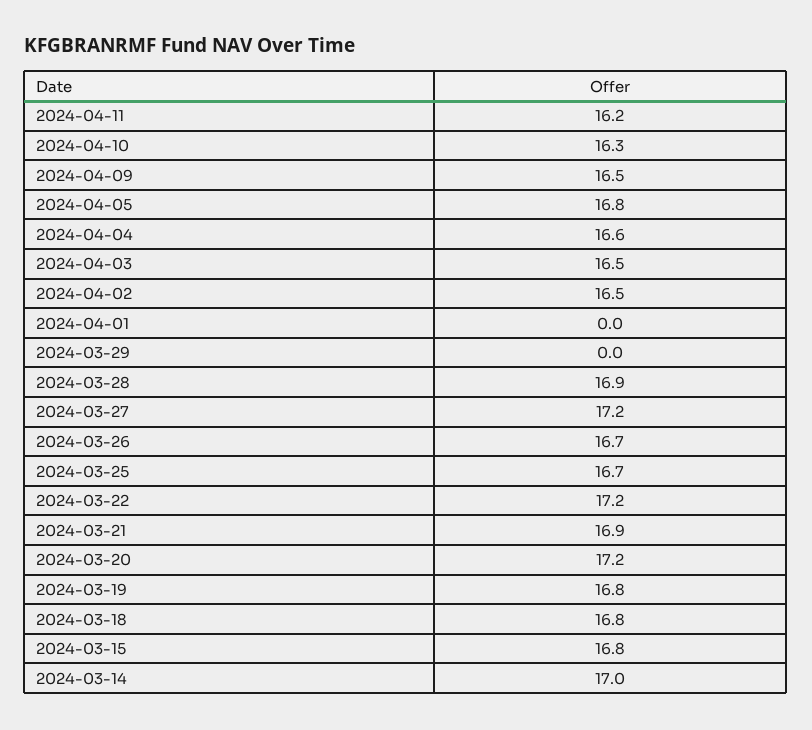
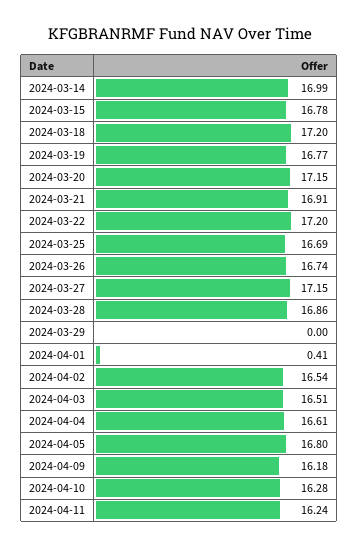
2024-04-09: 16.5 -> 16.18
2024-04-01: 0 -> 0.41
2024-03-18: 16.8 -> 17.2

